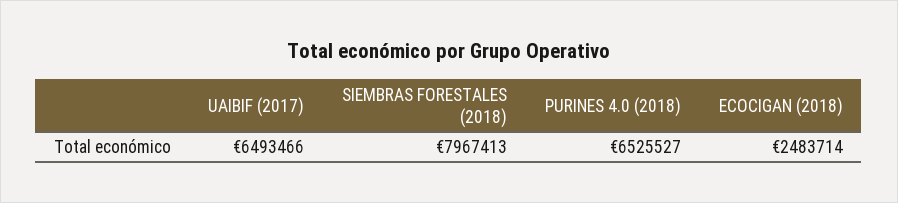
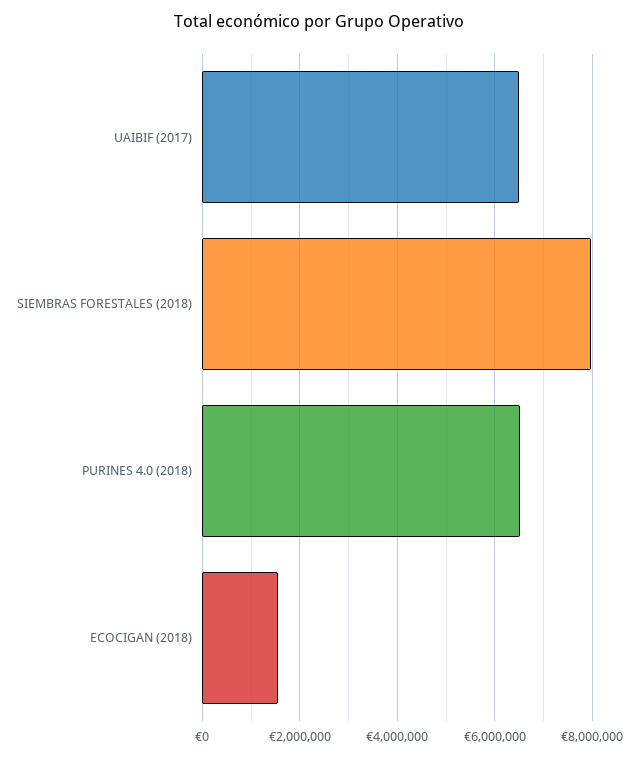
ECOCIGAN (2018): 2483714 -> 1600000

